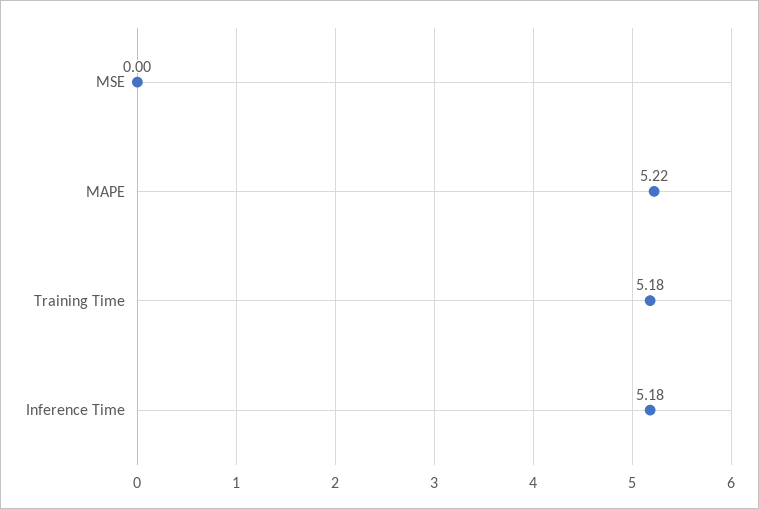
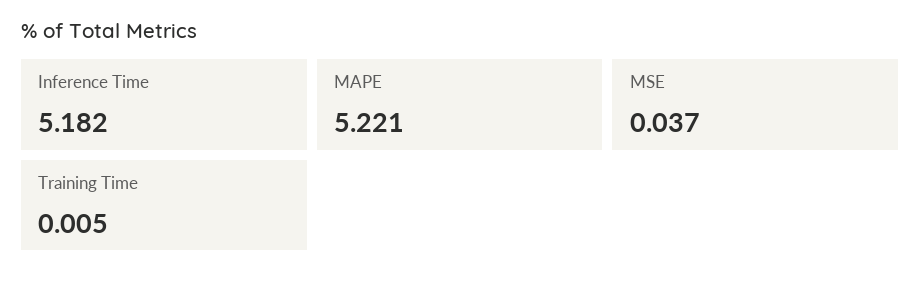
MSE: 0 -> 0.037
Training Time: 5.18 -> 0.005

